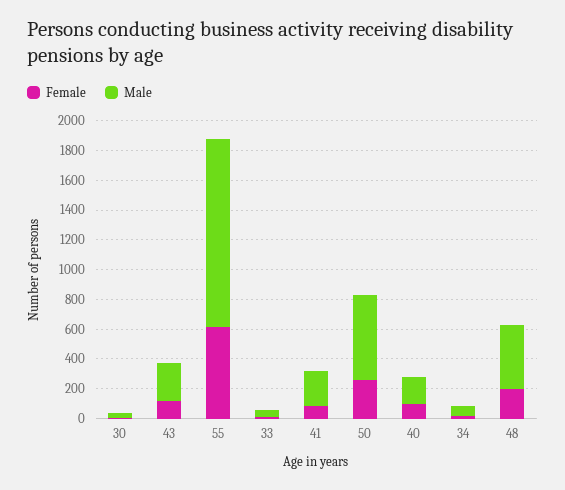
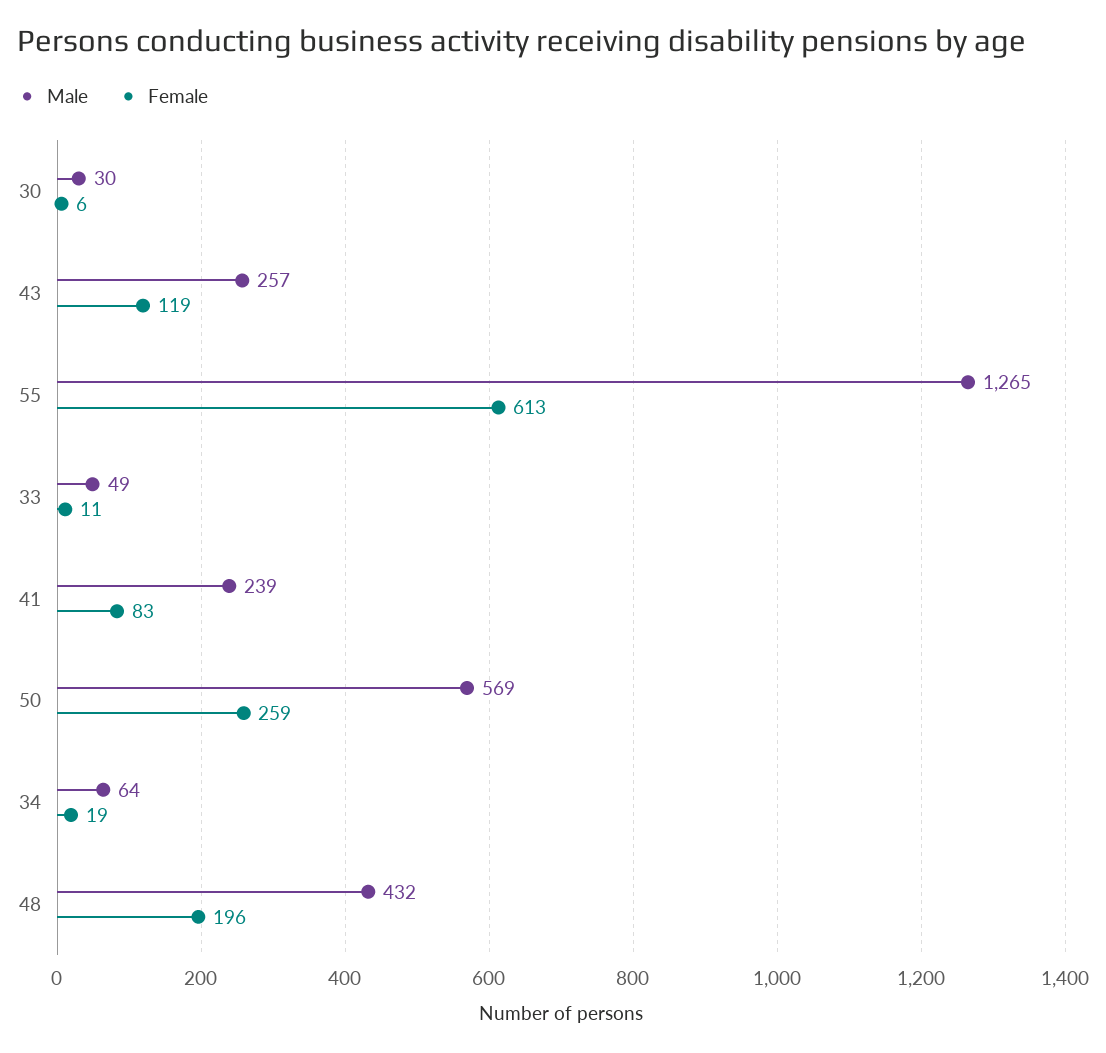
Female, 40: 100 -> none
Male, 40: 200 -> none

